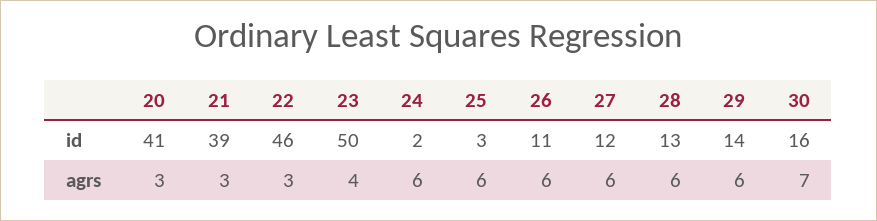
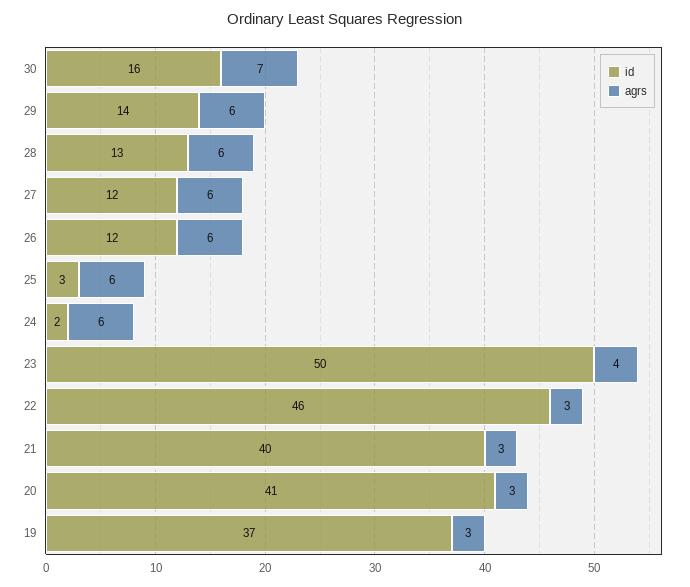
id, 21: 39 -> 40
id, 26: 11 -> 12
id, 19: none -> 37
agrs, 19: none -> 3

